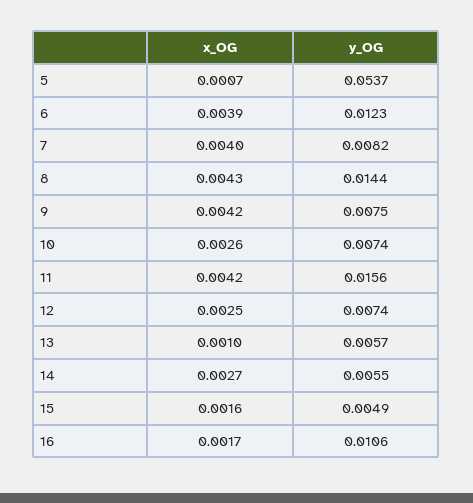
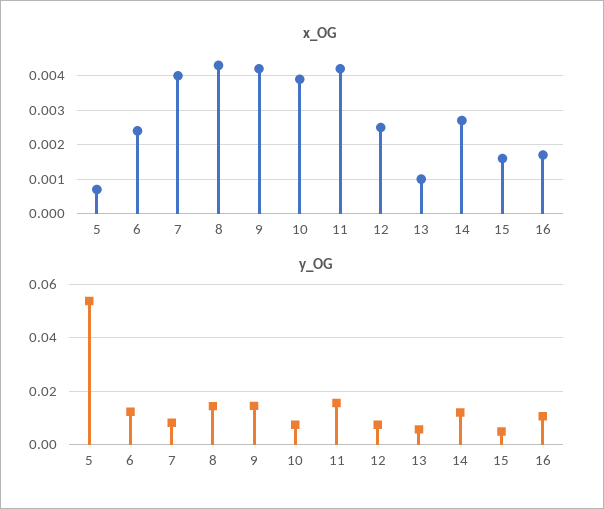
x_OG, 6: 0.0039 -> 0.0025
y_OG, 9: 0.0075 -> 0.015
x_OG, 10: 0.0026 -> 0.004
y_OG, 14: 0.0055 -> 0.0125

